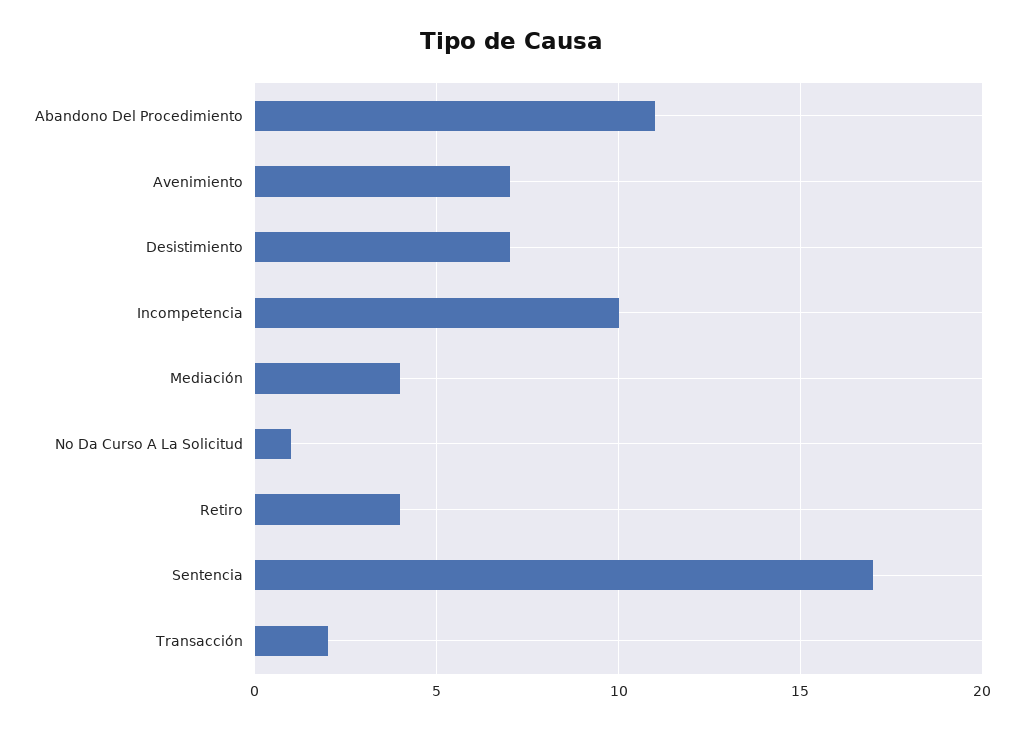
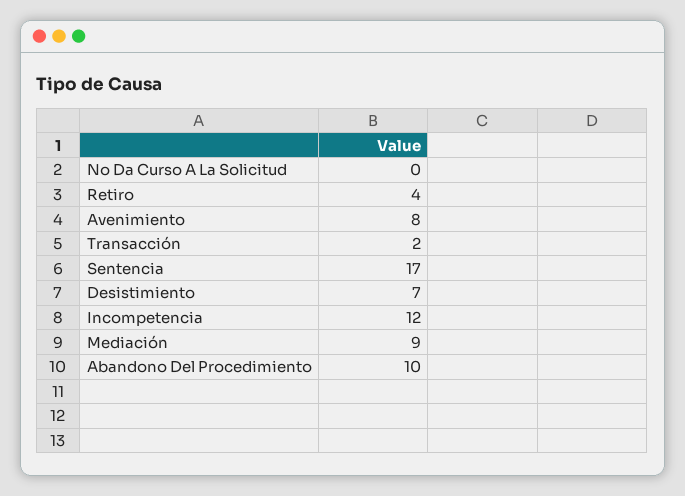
Abandono Del Procedimiento: 11 -> 10
Avenimiento: 7 -> 8
Incompetencia: 10 -> 12
Mediación: 4 -> 9
No Da Curso A La Solicitud: 1 -> 0

